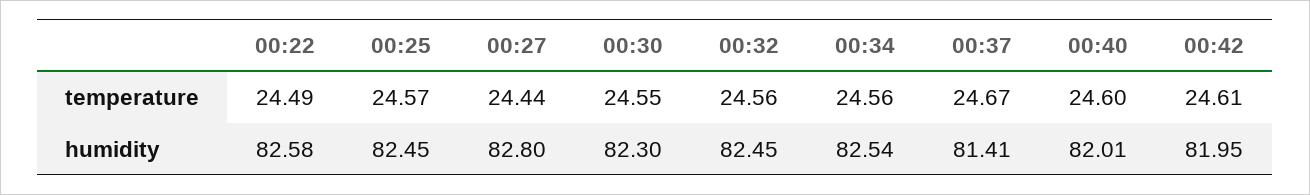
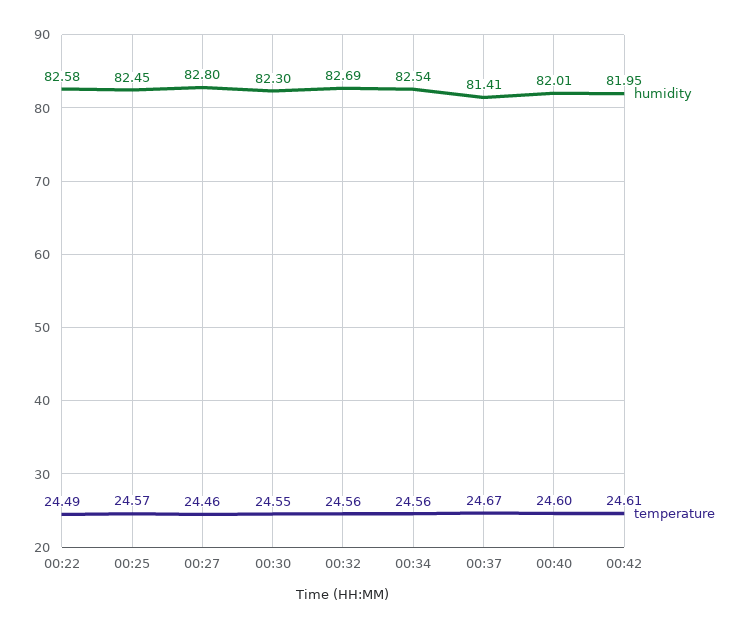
temperature, 00:27: 24.44 -> 24.46
humidity, 00:32: 82.45 -> 82.69

